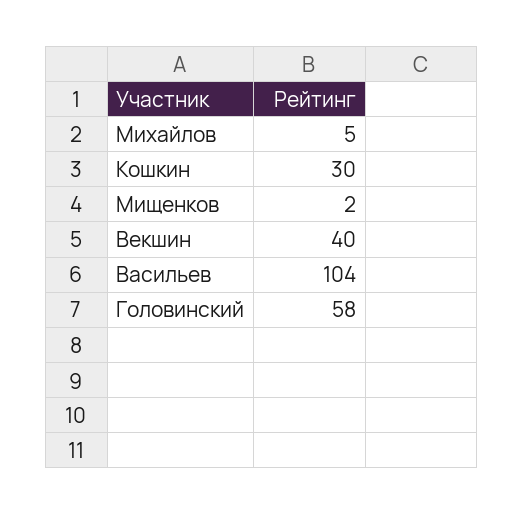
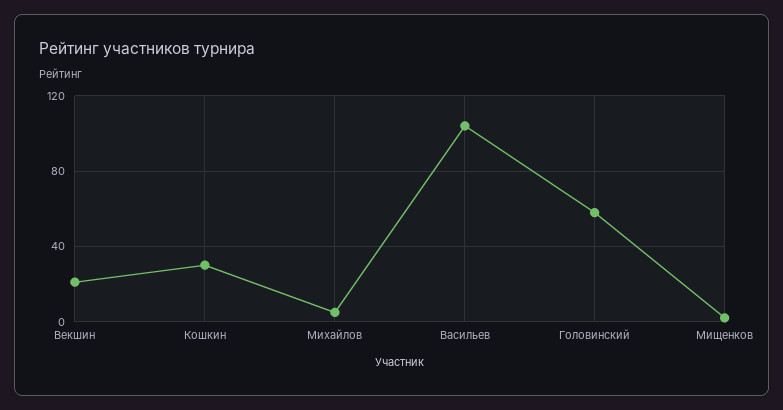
Векшин: 40 -> 20

